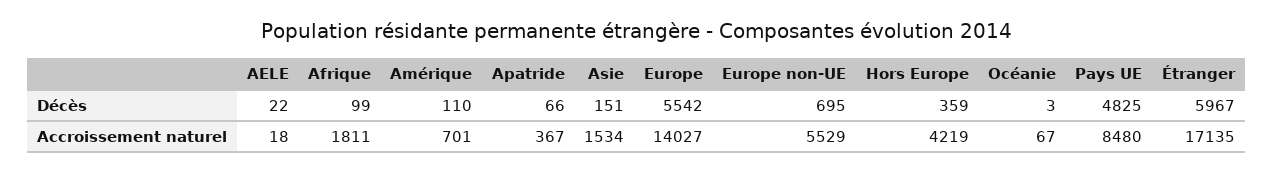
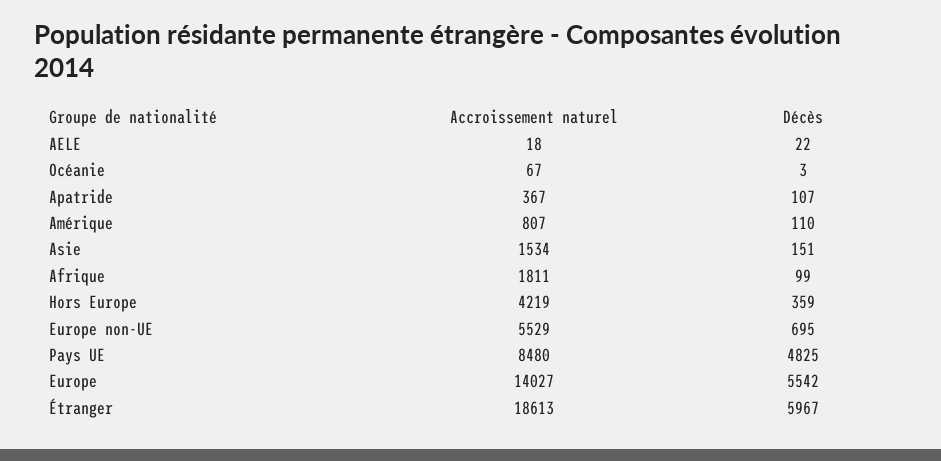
Apatride, Décès: 66 -> 107
Amérique, Accroissement naturel: 701 -> 807
Étranger, Accroissement naturel: 17135 -> 18613

